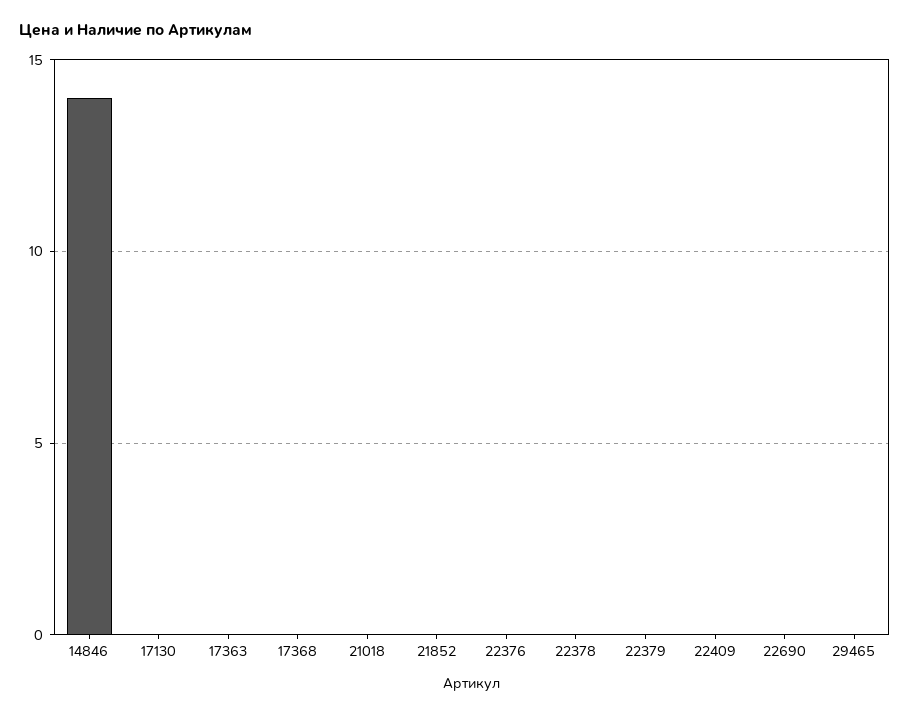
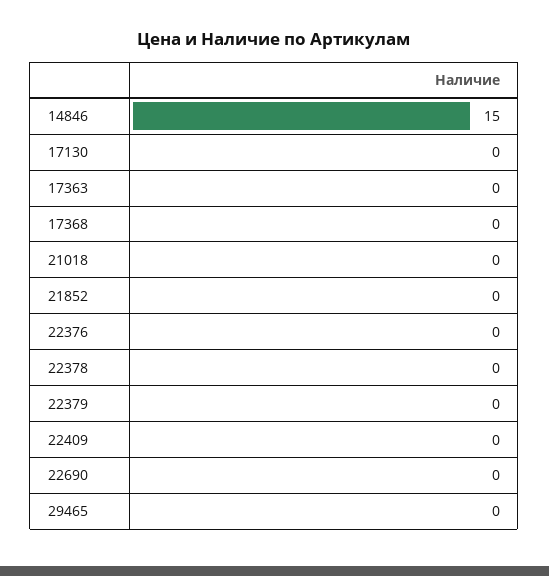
14846: 14 -> 15

